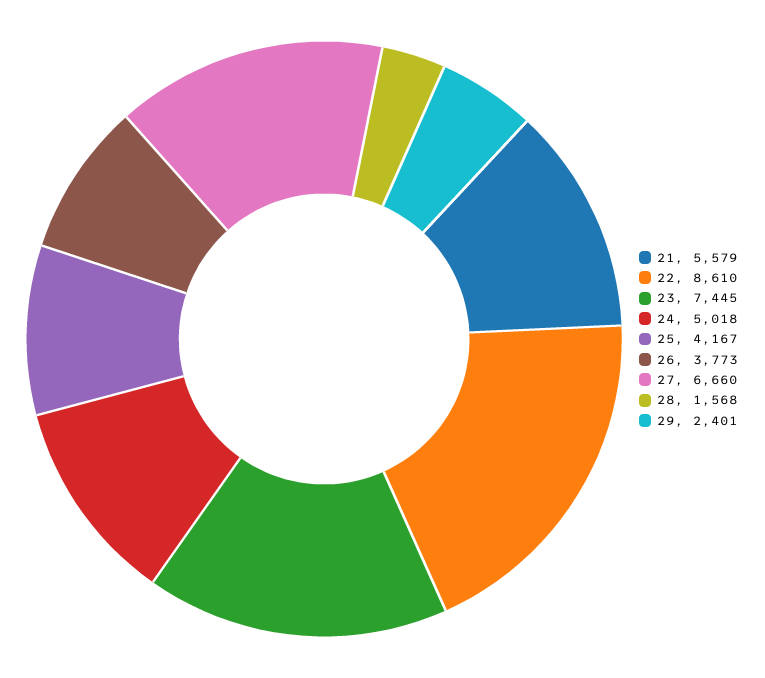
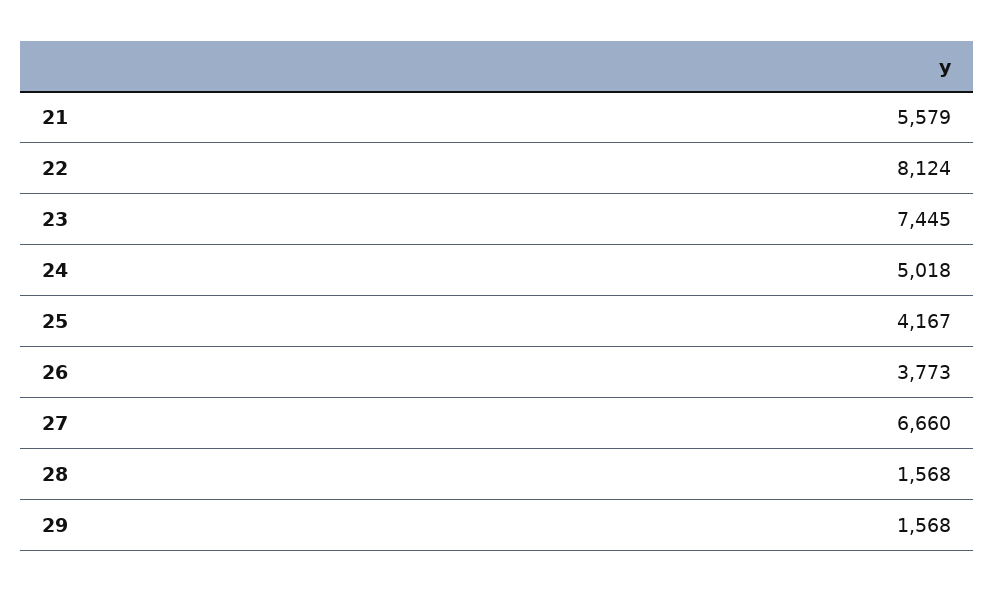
22: 8610 -> 8124
29: 2401 -> 1568

